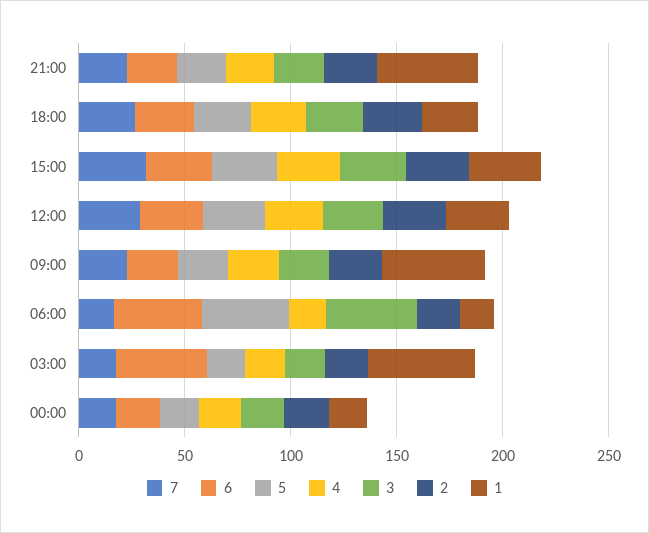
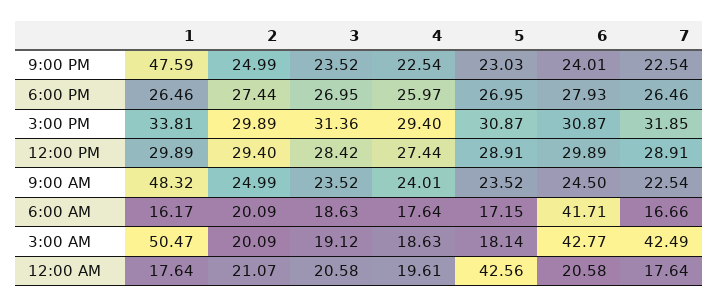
5, 06:00: 40 -> 17.15
3, 06:00: 40 -> 18.63
7, 03:00: 20 -> 42.49
5, 00:00: 20 -> 42.56

